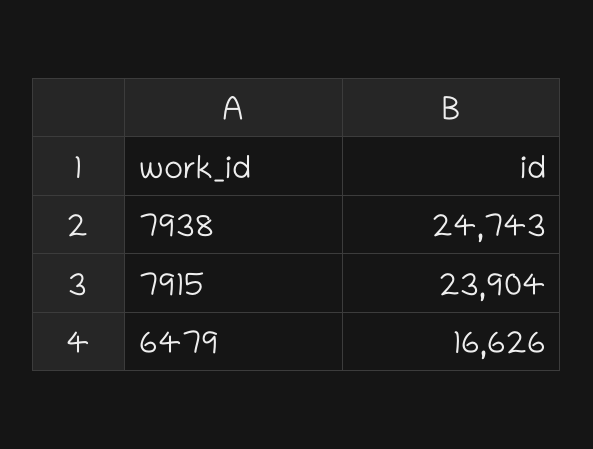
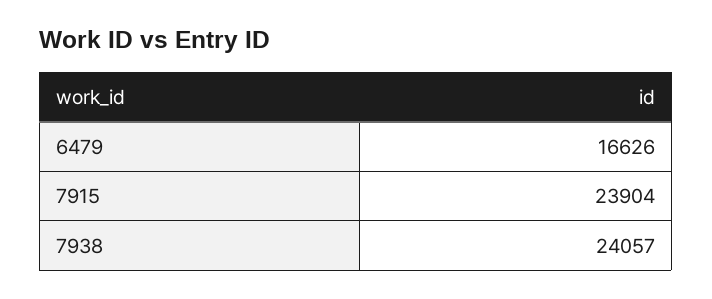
7938: 24743 -> 24057

